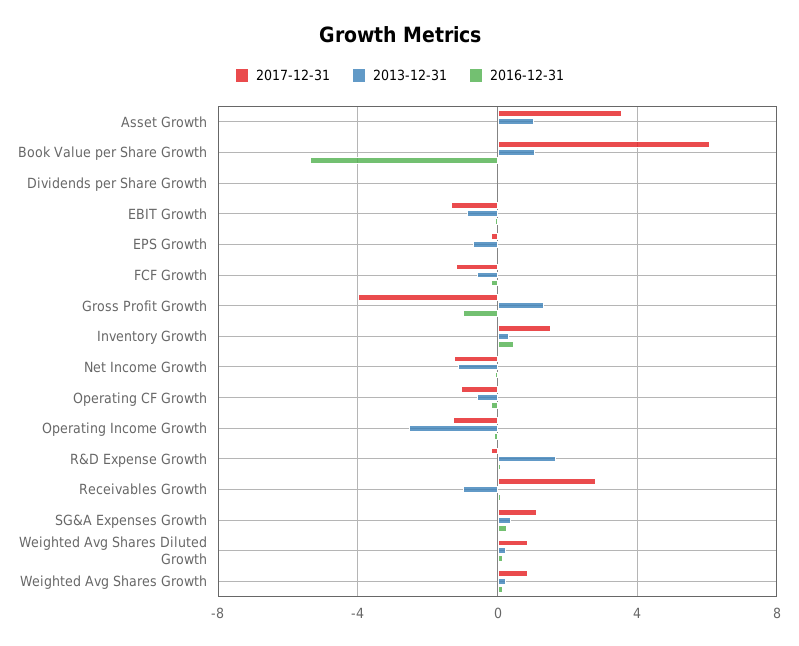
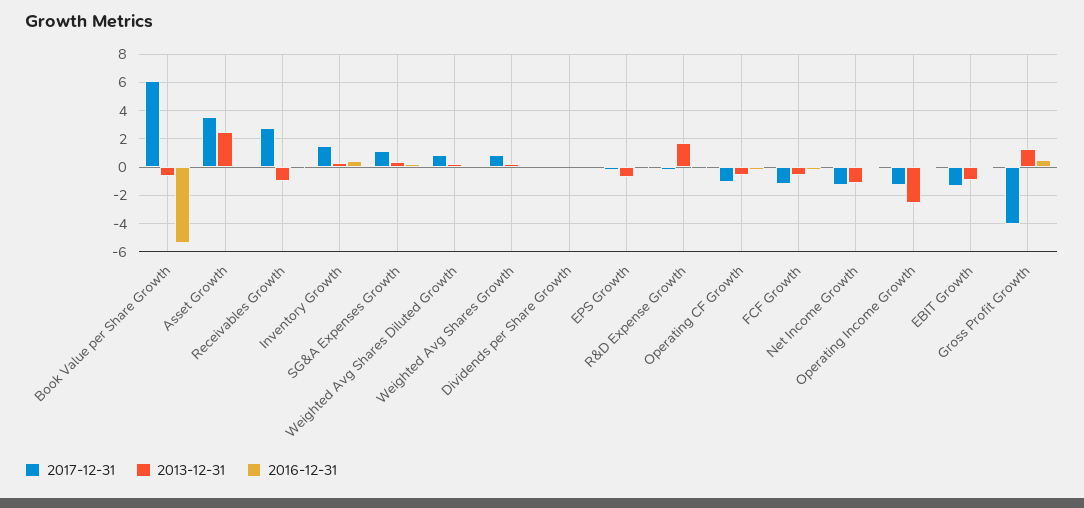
2013-12-31, Asset Growth: 1 -> 2.5
2013-12-31, Book Value per Share Growth: 1 -> -0.5
2016-12-31, Gross Profit Growth: -1 -> 0.5

